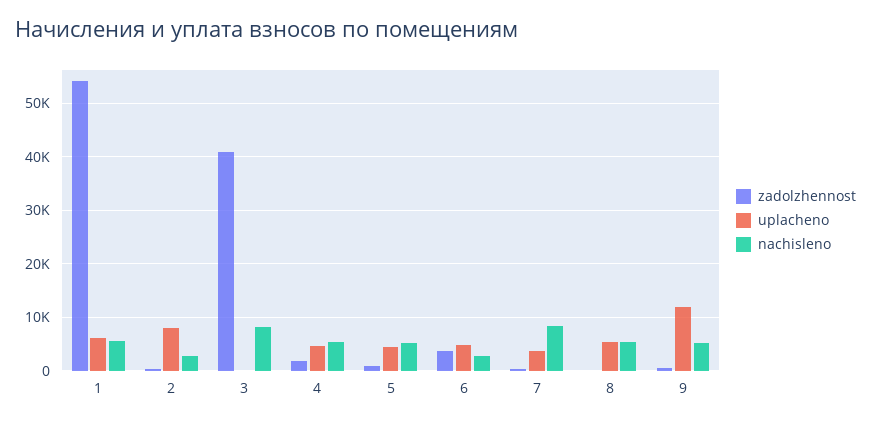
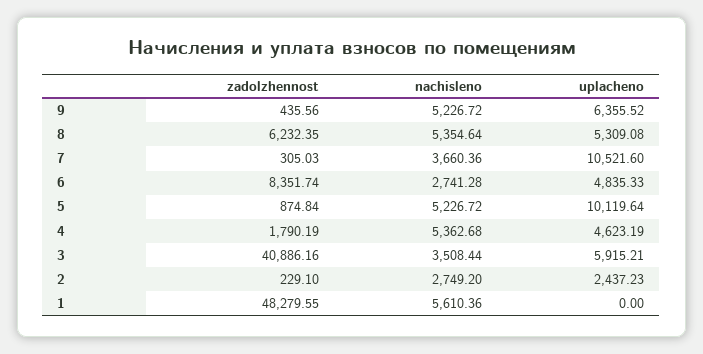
zadolzhennost, 1: 54000 -> 48279.55
uplacheno, 1: 6000 -> 0
uplacheno, 2: 8000 -> 2437.23
uplacheno, 3: 0 -> 5915.21
nachisleno, 3: 8000 -> 3508.44
uplacheno, 5: 4000 -> 10119.64
zadolzhennost, 6: 4000 -> 8351.74
uplacheno, 7: 4000 -> 10521.6
nachisleno, 7: 8000 -> 3660.36
zadolzhennost, 8: 0 -> 6232.35
uplacheno, 9: 12000 -> 6355.52

